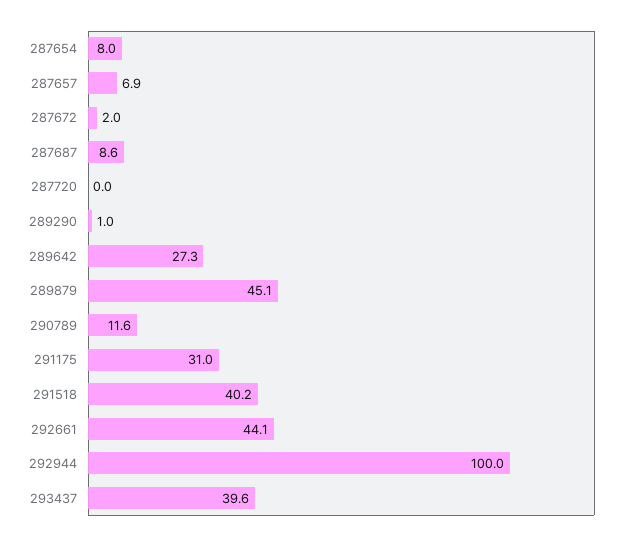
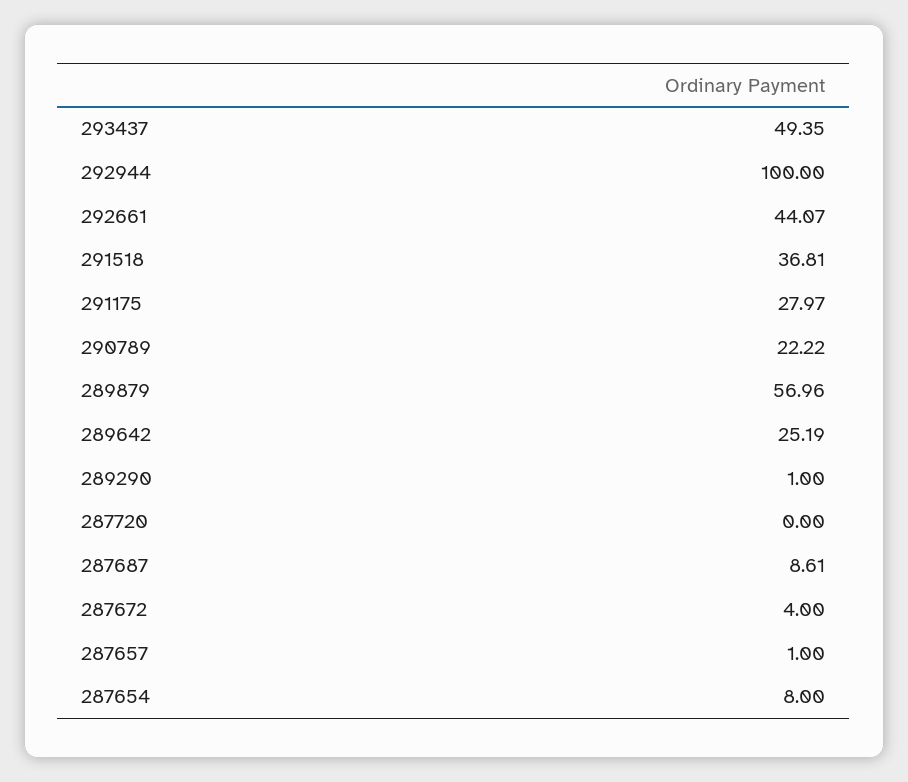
287657: 6.9 -> 1
287672: 2 -> 4
289642: 27.3 -> 25.19
289879: 45.1 -> 56.96
290789: 11.6 -> 22.22
291175: 31 -> 27.97
291518: 40.2 -> 36.81
293437: 39.6 -> 49.35

